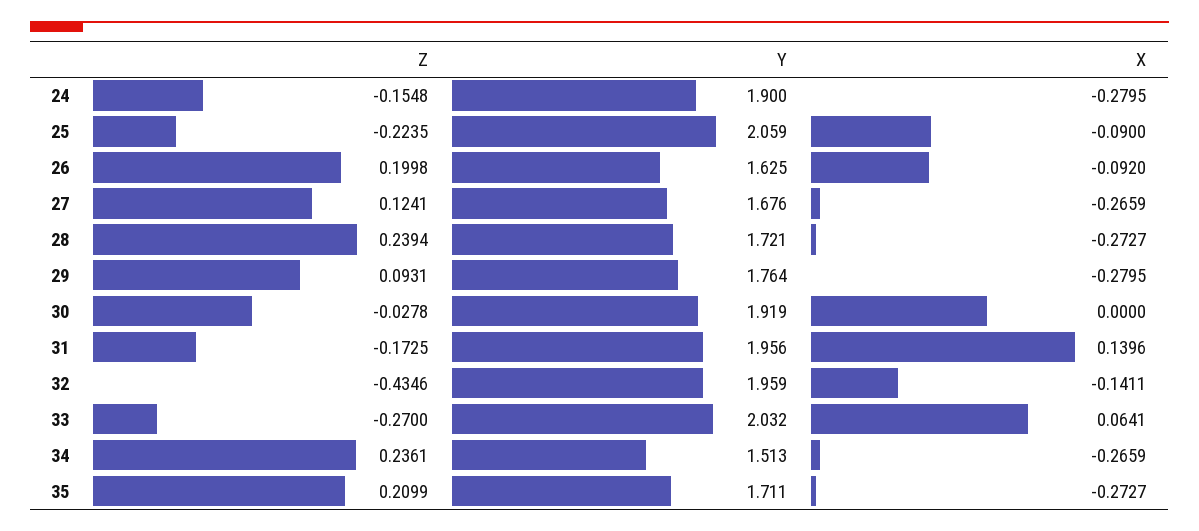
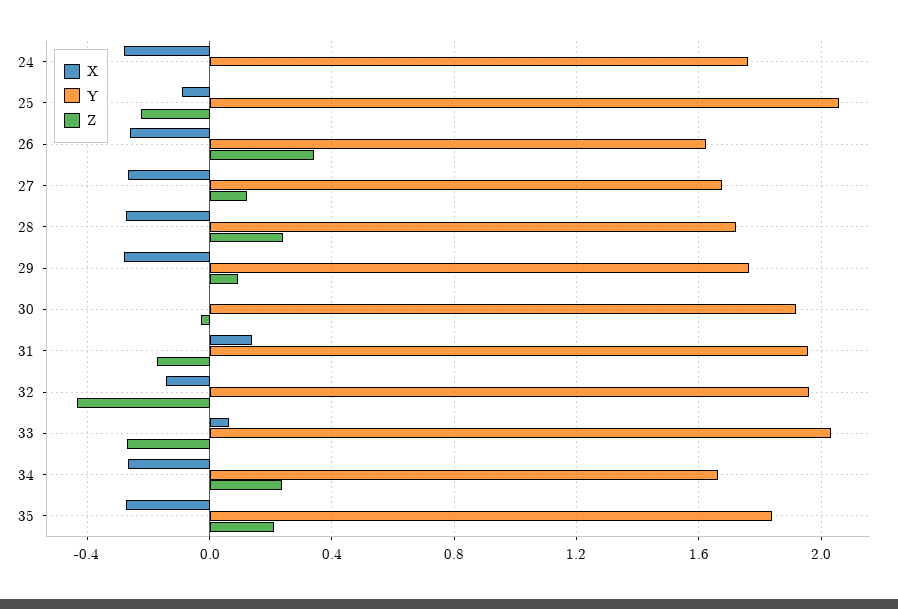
Z, 24: -0.1548 -> 0
Y, 24: 1.9 -> 1.75
Z, 26: 0.1998 -> 0.35
X, 26: -0.092 -> -0.25
Y, 34: 1.513 -> 1.65
Y, 35: 1.711 -> 1.85

